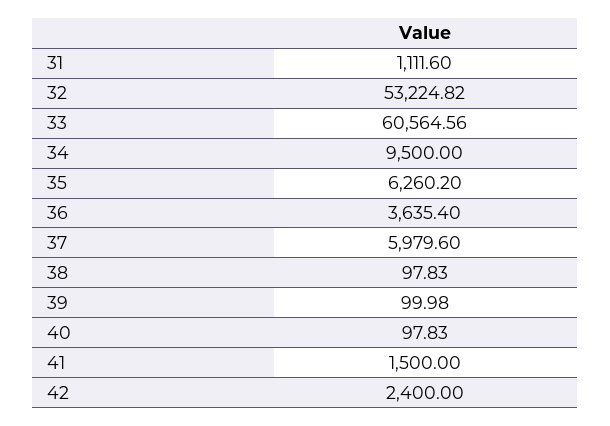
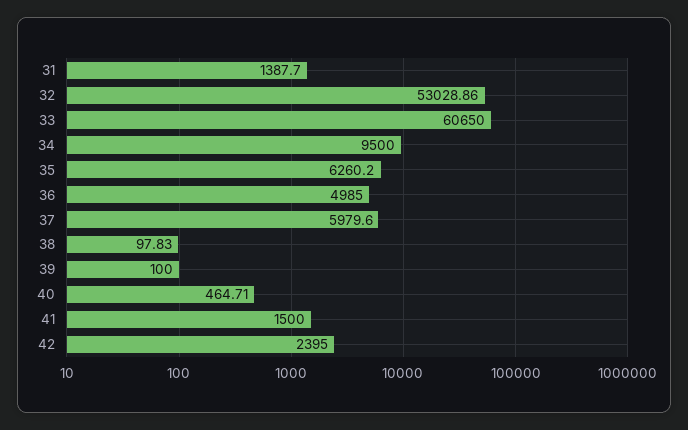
31: 1111.6 -> 1387.7
32: 53224.82 -> 53028.86
33: 60564.56 -> 60650
36: 3635.4 -> 4985
39: 99.98 -> 100
40: 97.83 -> 464.71
42: 2400 -> 2395

